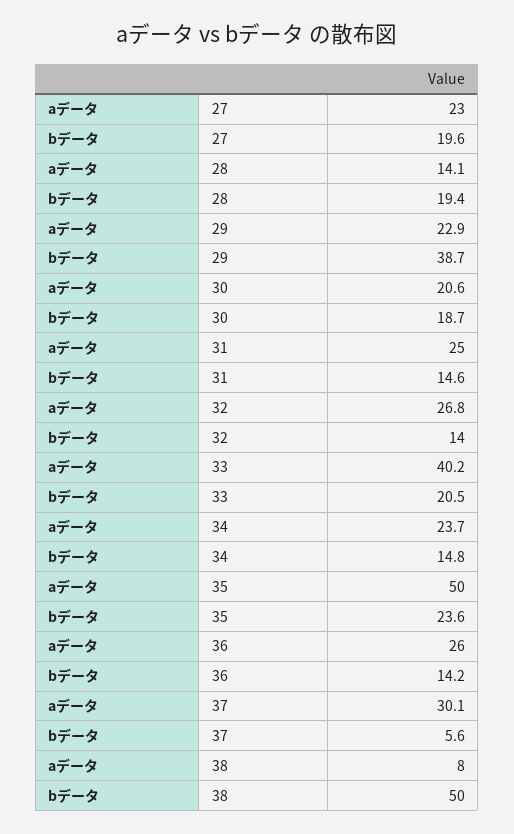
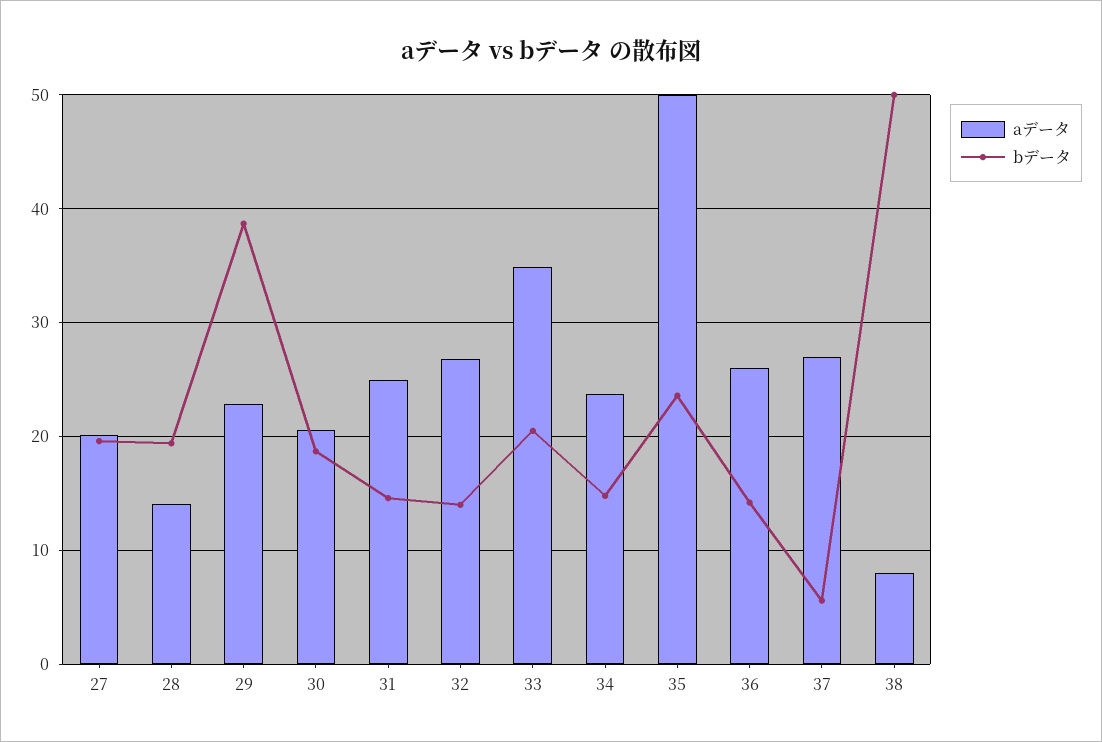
aデータ, 27: 23 -> 20
aデータ, 33: 40.2 -> 35
aデータ, 37: 30.1 -> 27

